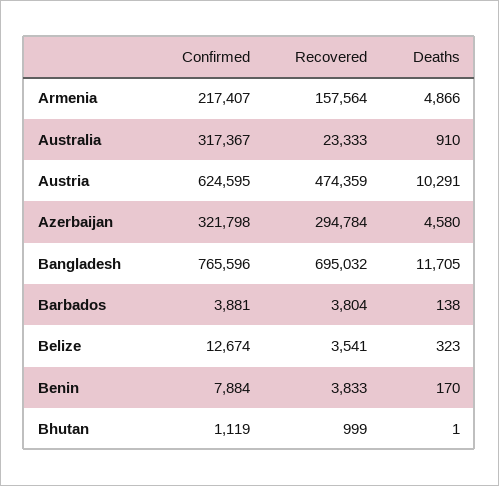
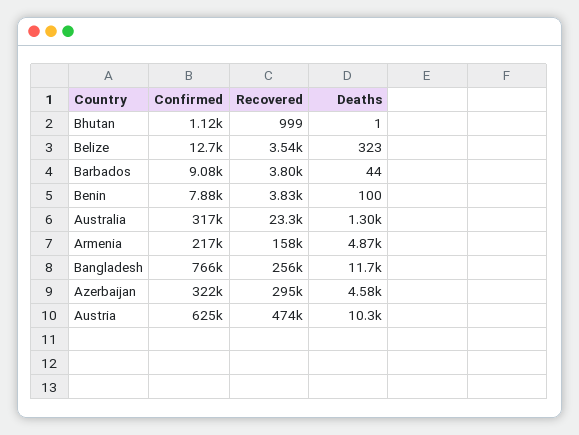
Deaths, Australia: 910 -> 1300
Recovered, Bangladesh: 695032 -> 256000
Confirmed, Barbados: 3881 -> 9080
Deaths, Barbados: 138 -> 44
Deaths, Benin: 170 -> 100

